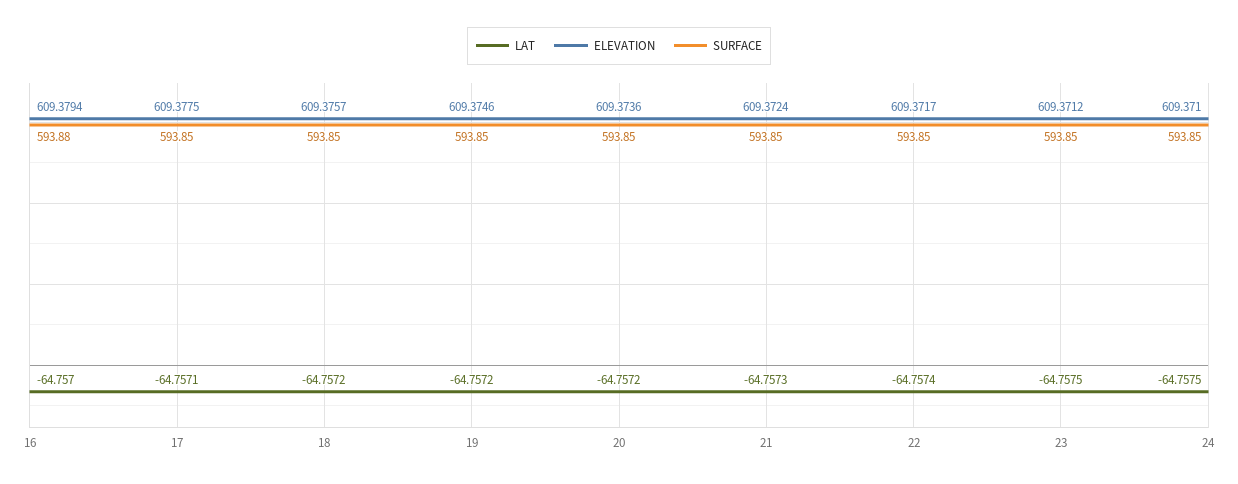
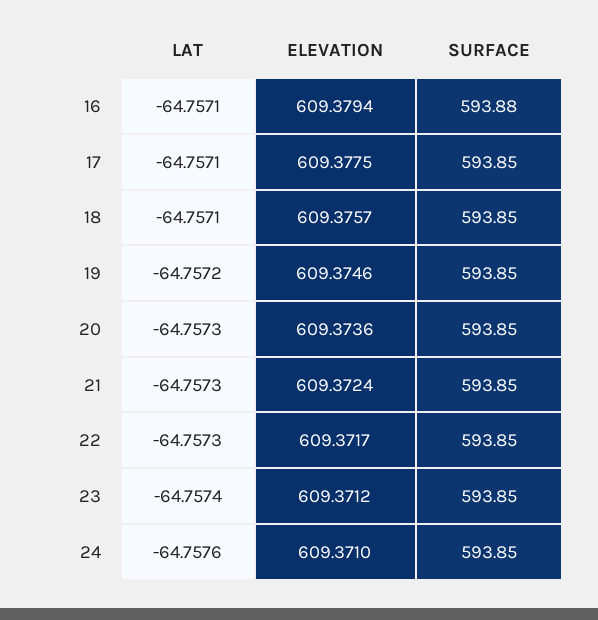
LAT, 16: -64.757 -> -64.7571
LAT, 18: -64.7572 -> -64.7571
LAT, 20: -64.7572 -> -64.7573
LAT, 22: -64.7574 -> -64.7573
LAT, 23: -64.7575 -> -64.7574
LAT, 24: -64.7575 -> -64.7576

